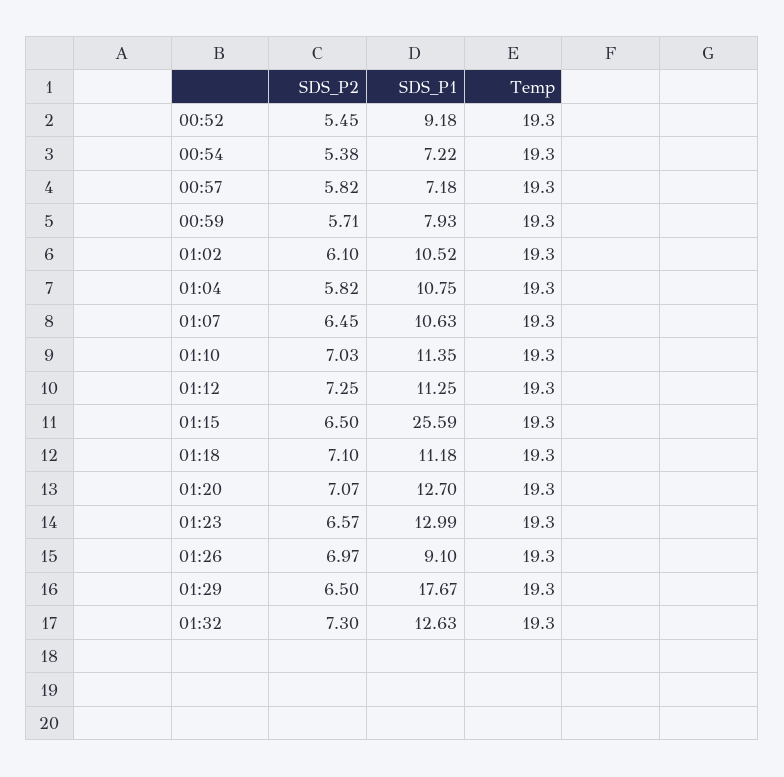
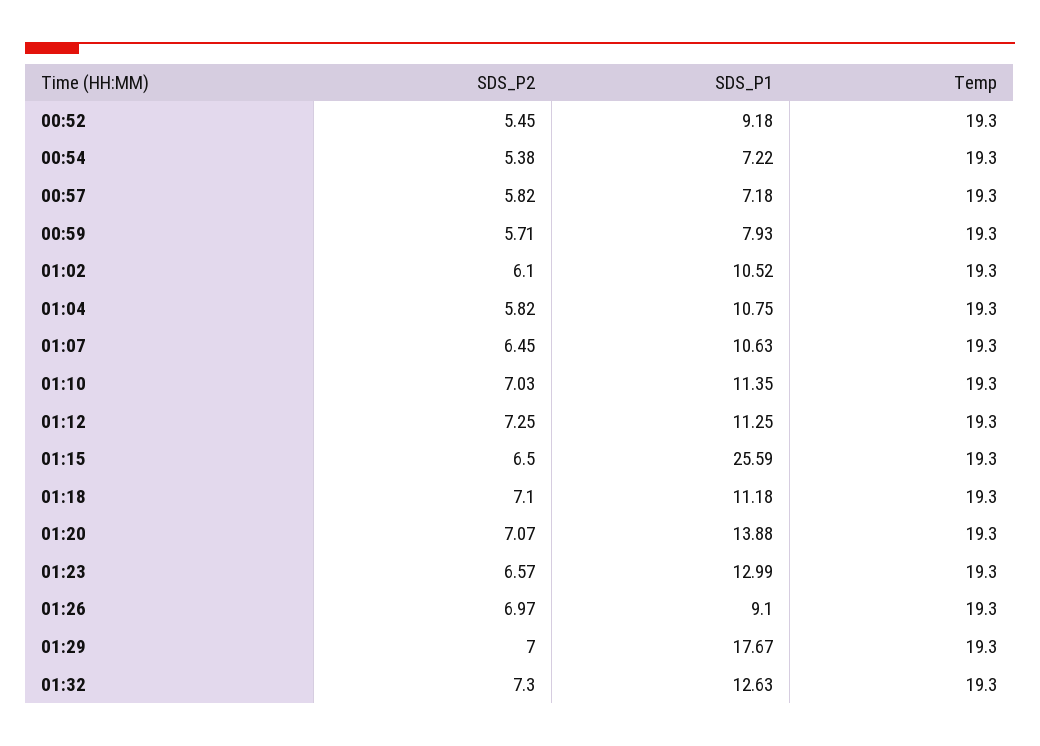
SDS_P1, 01:20: 12.7 -> 13.88
SDS_P2, 01:29: 6.5 -> 7

